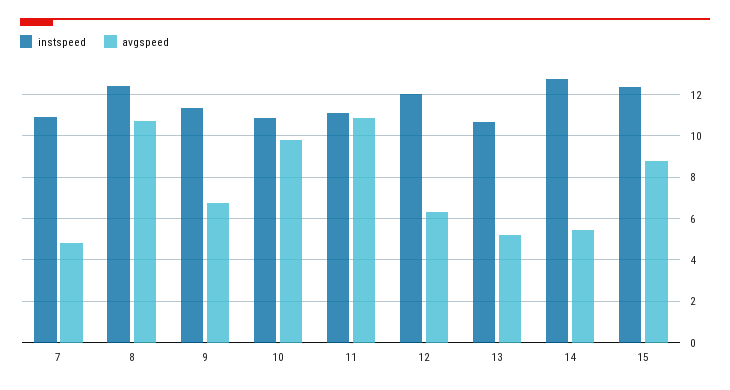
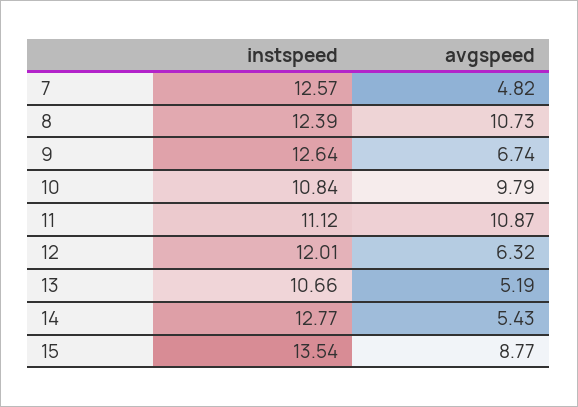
instspeed, 7: 11 -> 12.57
instspeed, 9: 11.5 -> 12.64
instspeed, 15: 12.5 -> 13.54

